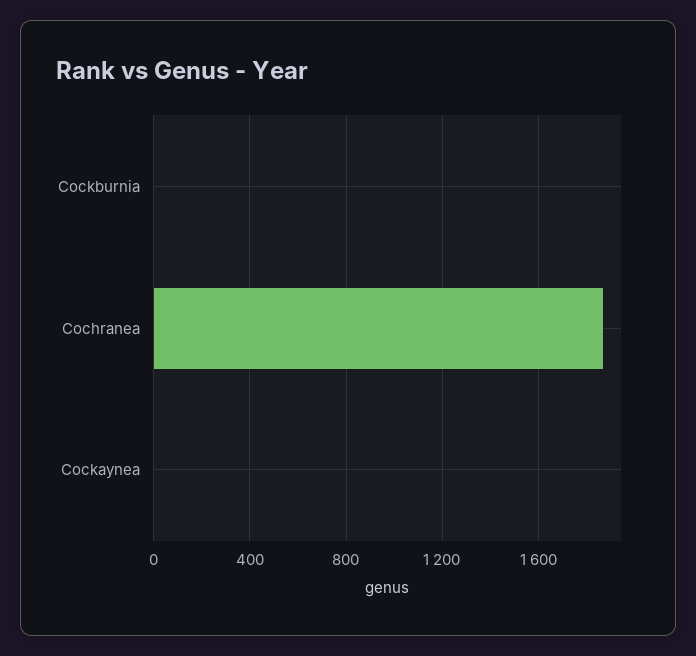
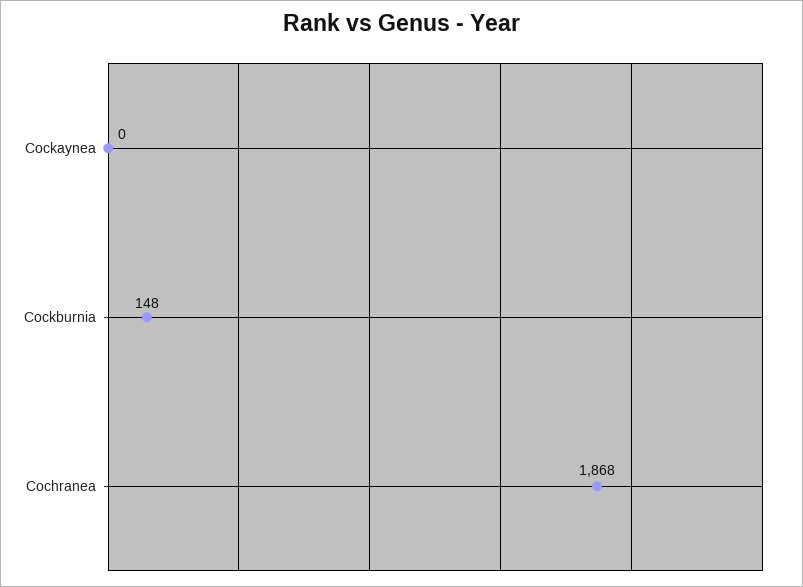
Cockburnia: 0 -> 148

